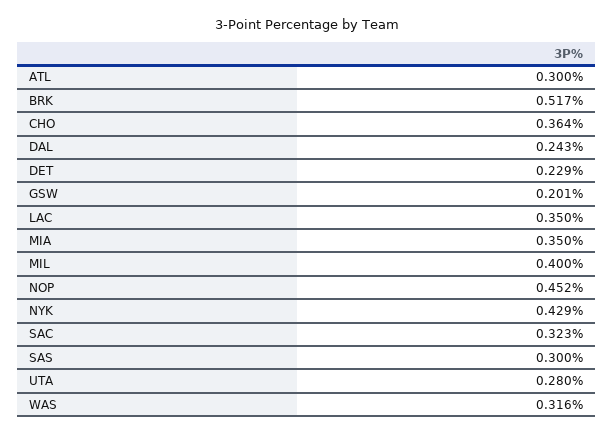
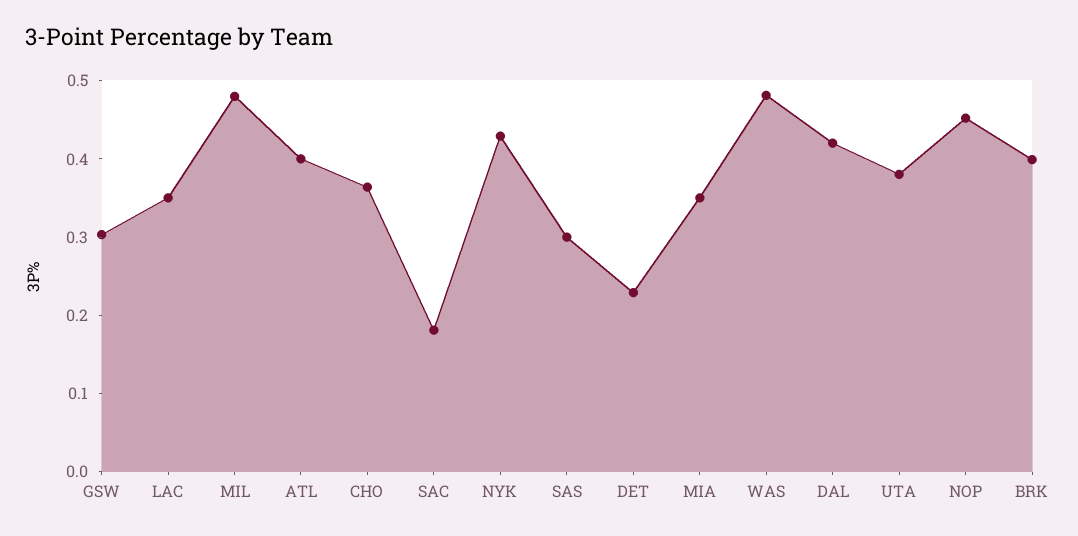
ATL: 0.3 -> 0.4
BRK: 0.517 -> 0.4
DAL: 0.243 -> 0.42
GSW: 0.201 -> 0.3
MIL: 0.4 -> 0.48
SAC: 0.323 -> 0.18
UTA: 0.28 -> 0.38
WAS: 0.316 -> 0.48

